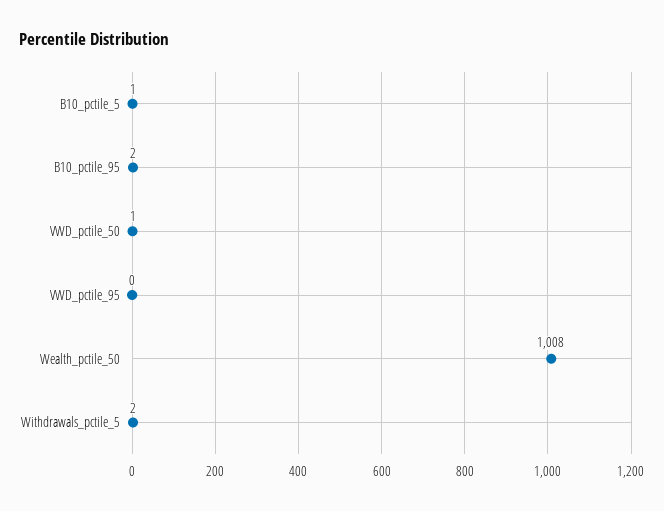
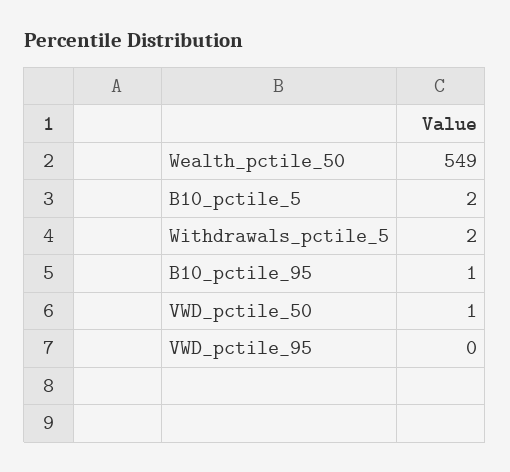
B10_pctile_5: 1 -> 2
B10_pctile_95: 2 -> 1
Wealth_pctile_50: 1008 -> 549

